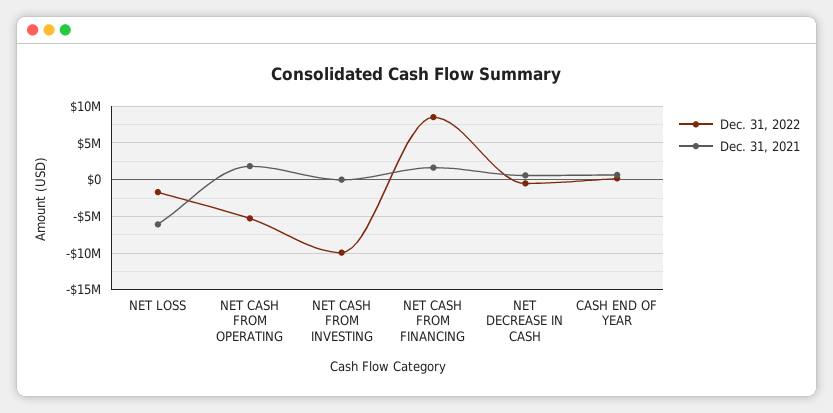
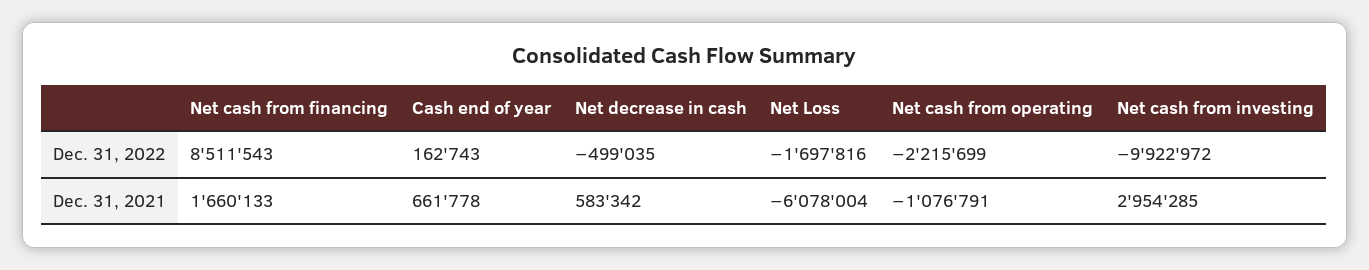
Dec. 31, 2022, NET CASH FROM OPERATING: -5000000 -> -2215699
Dec. 31, 2021, NET CASH FROM OPERATING: 2000000 -> -1076791
Dec. 31, 2021, NET CASH FROM INVESTING: 0 -> 2954285

